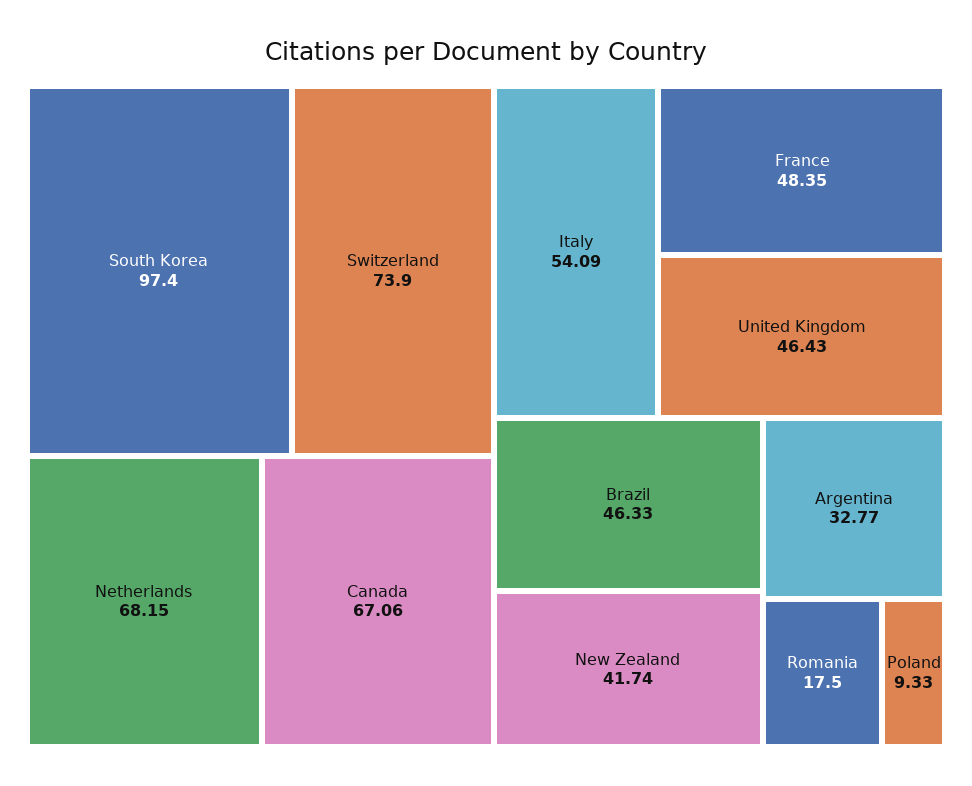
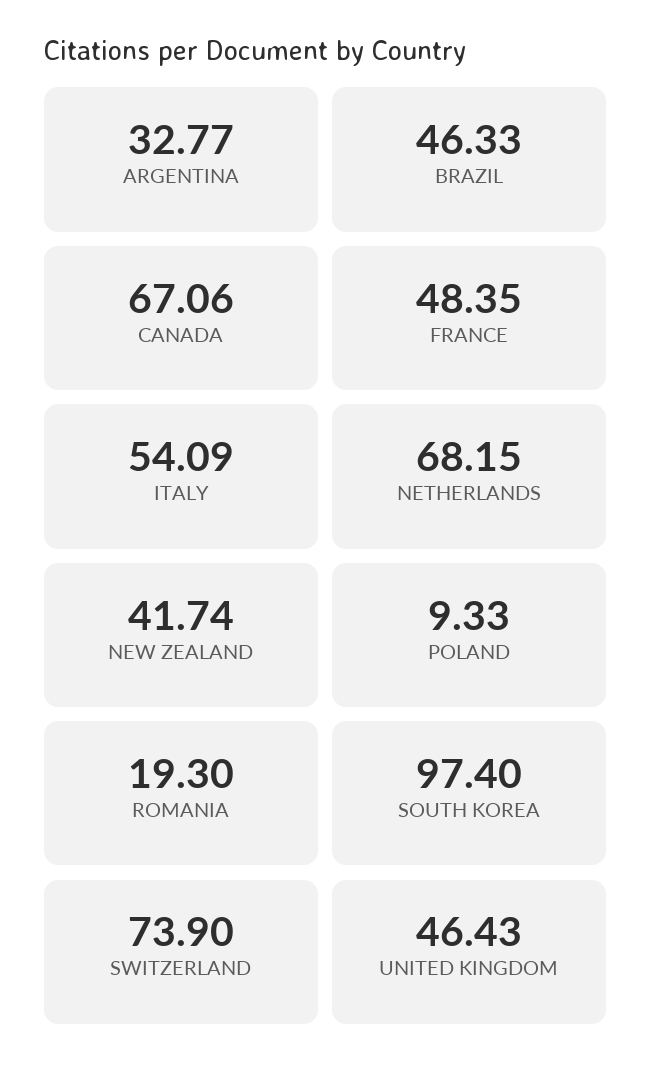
Romania: 17.5 -> 19.3

